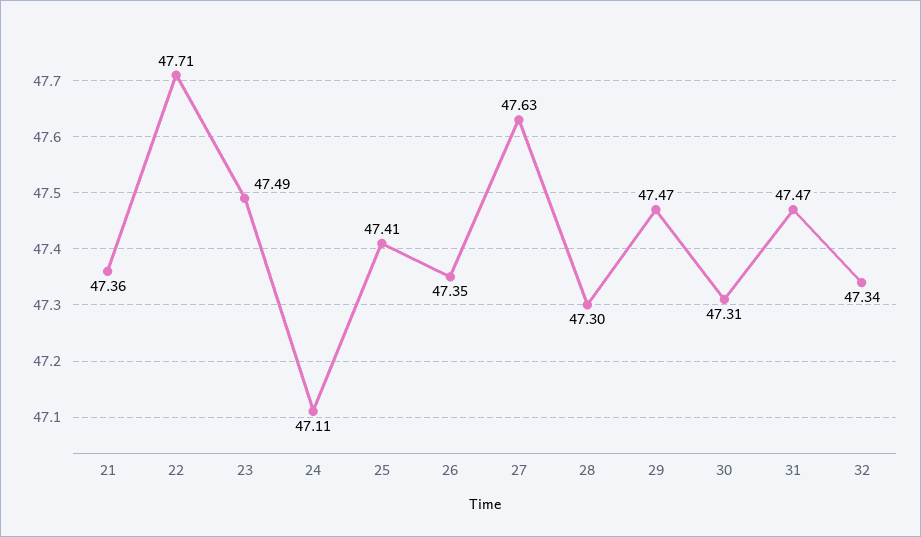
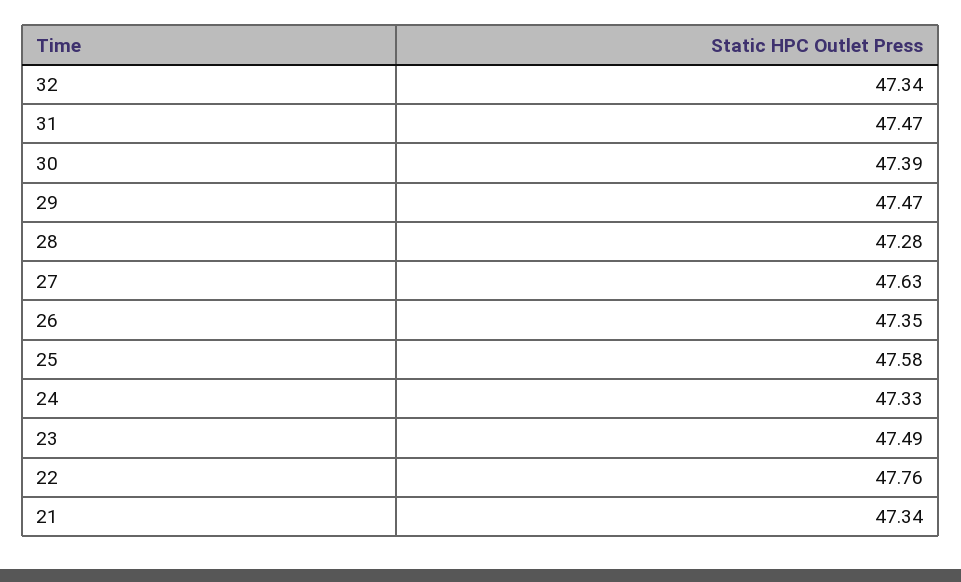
21: 47.36 -> 47.34
22: 47.71 -> 47.76
24: 47.11 -> 47.33
25: 47.41 -> 47.58
28: 47.3 -> 47.28
30: 47.31 -> 47.39

